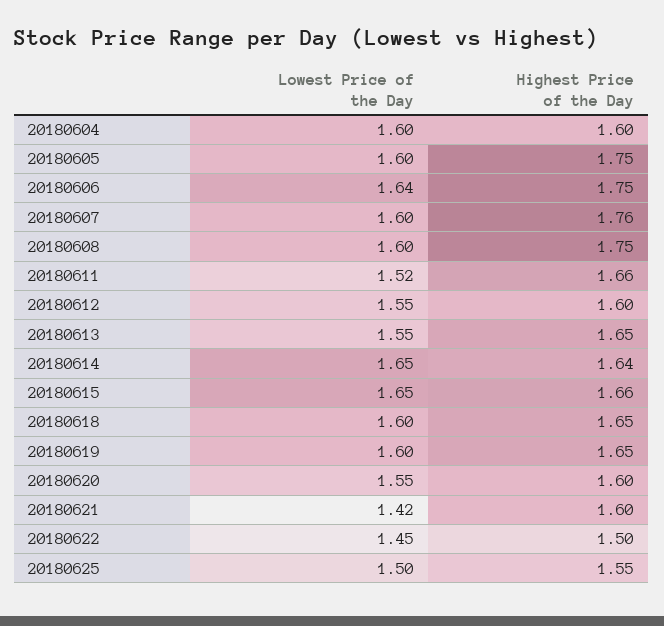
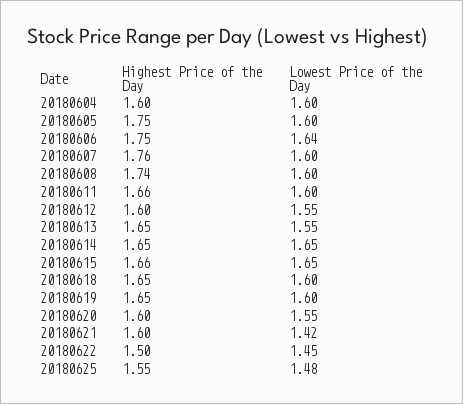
Highest Price of the Day, 20180608: 1.75 -> 1.74
Lowest Price of the Day, 20180611: 1.52 -> 1.6
Highest Price of the Day, 20180614: 1.64 -> 1.65
Lowest Price of the Day, 20180625: 1.5 -> 1.48

